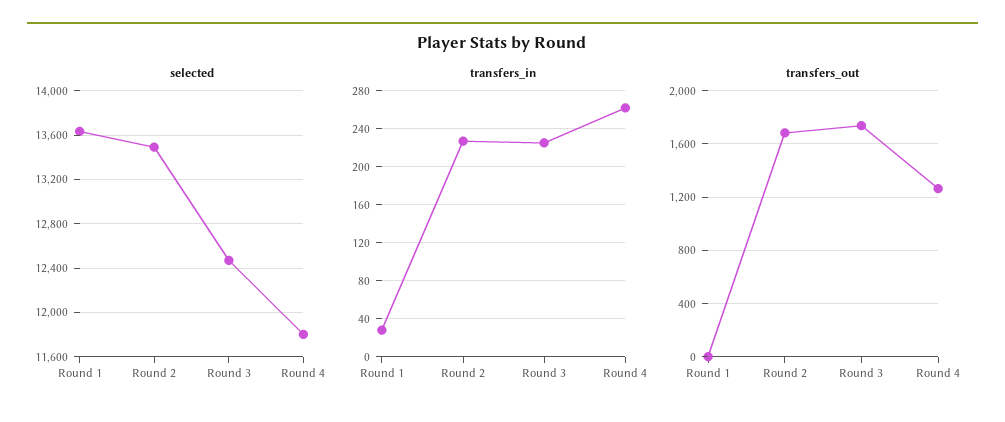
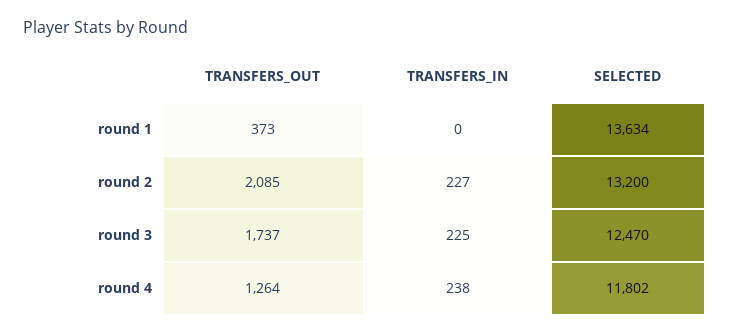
selected, Round 2: 13500 -> 13200
transfers_in, Round 1: 30 -> 0
transfers_in, Round 4: 260 -> 238
transfers_out, Round 1: 0 -> 373
transfers_out, Round 2: 1700 -> 2085

